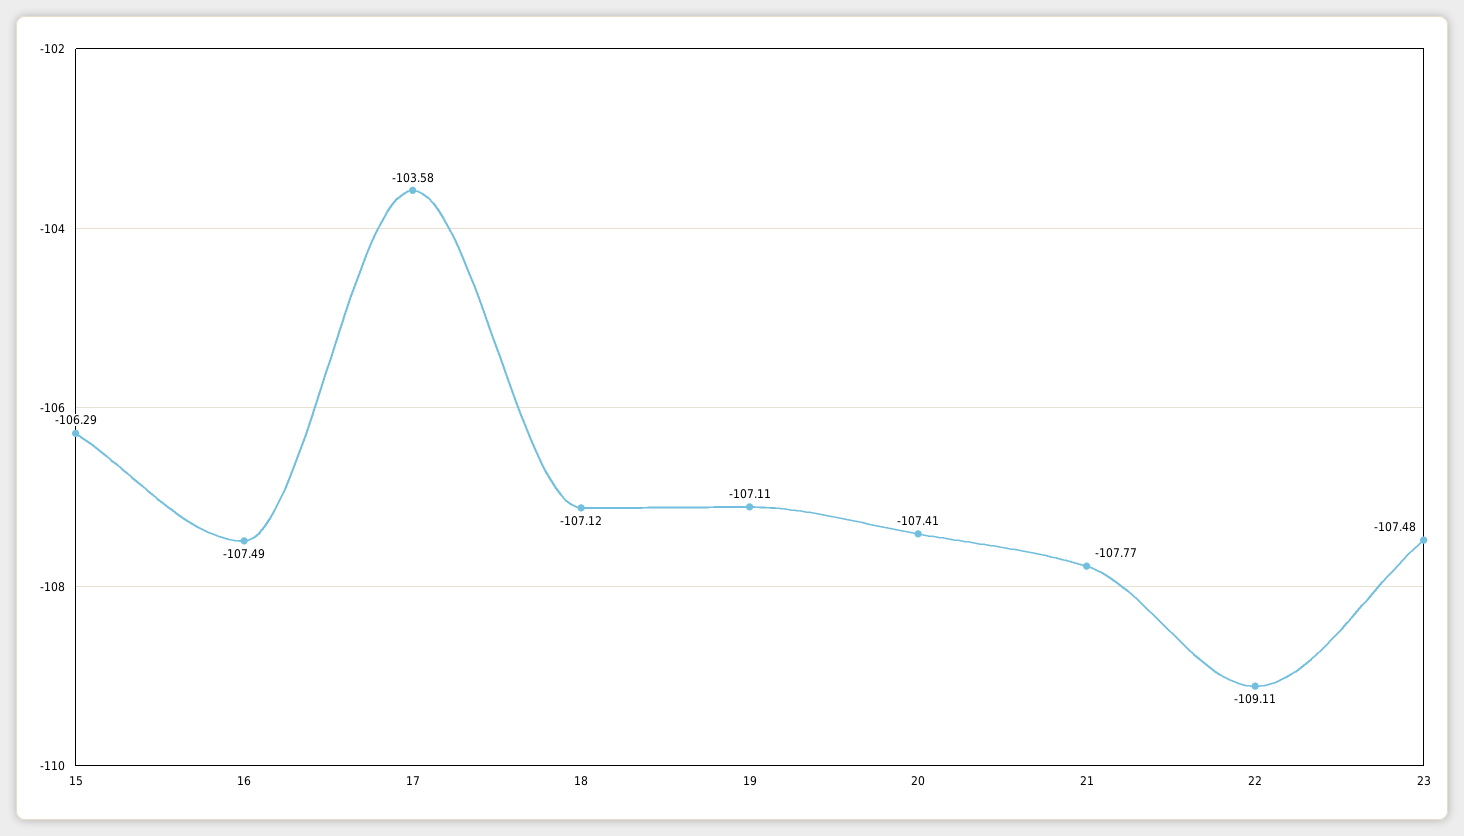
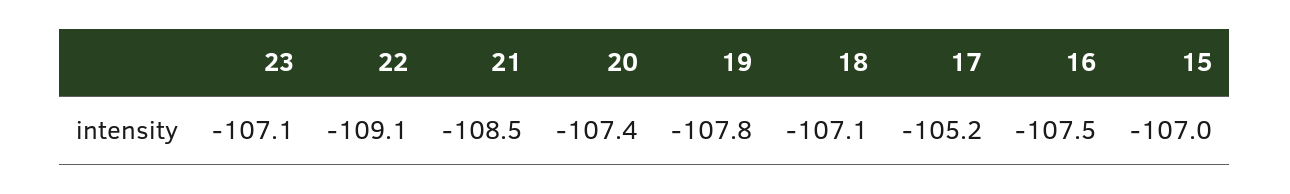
15: -106.29 -> -107
17: -103.58 -> -105.2
19: -107.11 -> -107.8
21: -107.77 -> -108.5
23: -107.48 -> -107.1

